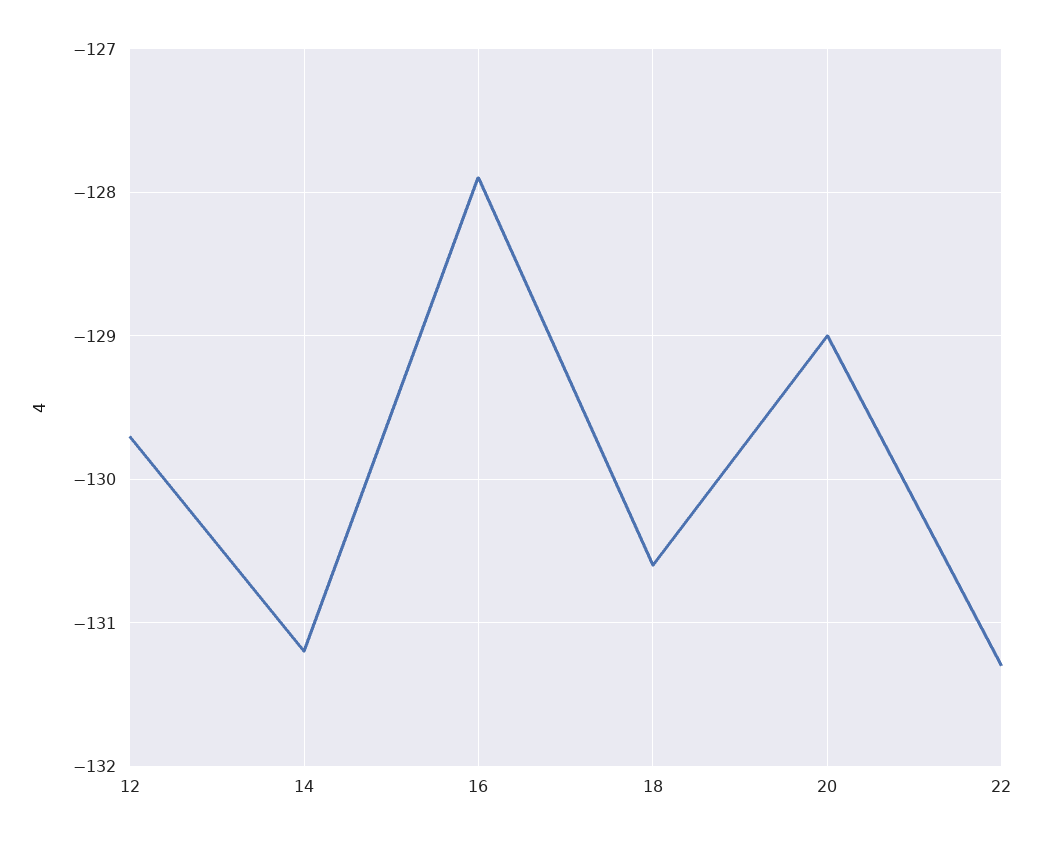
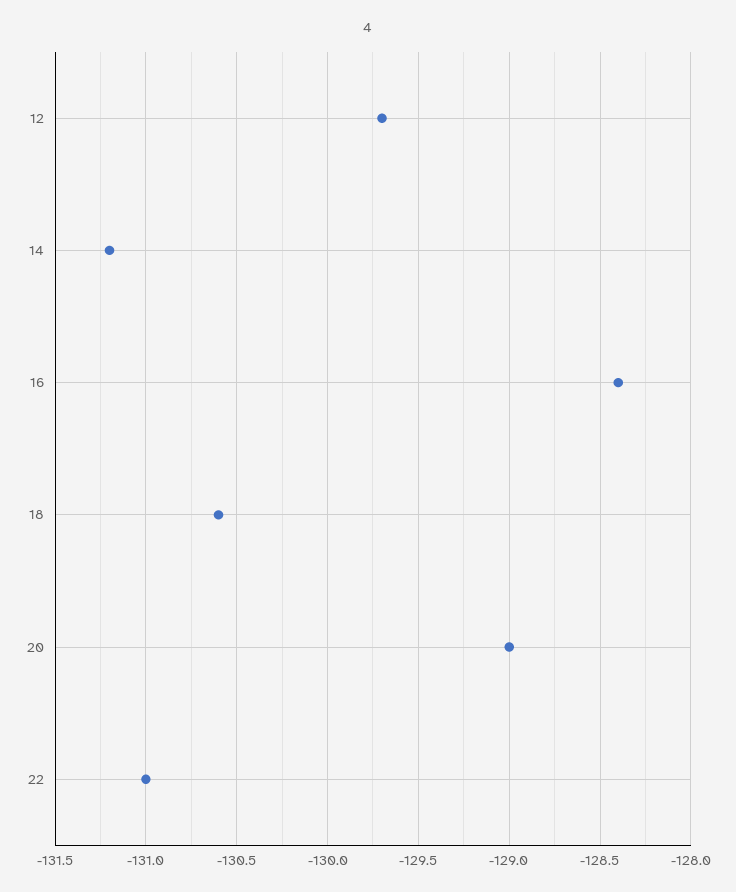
16: -127.9 -> -128.4
22: -131.3 -> -131

